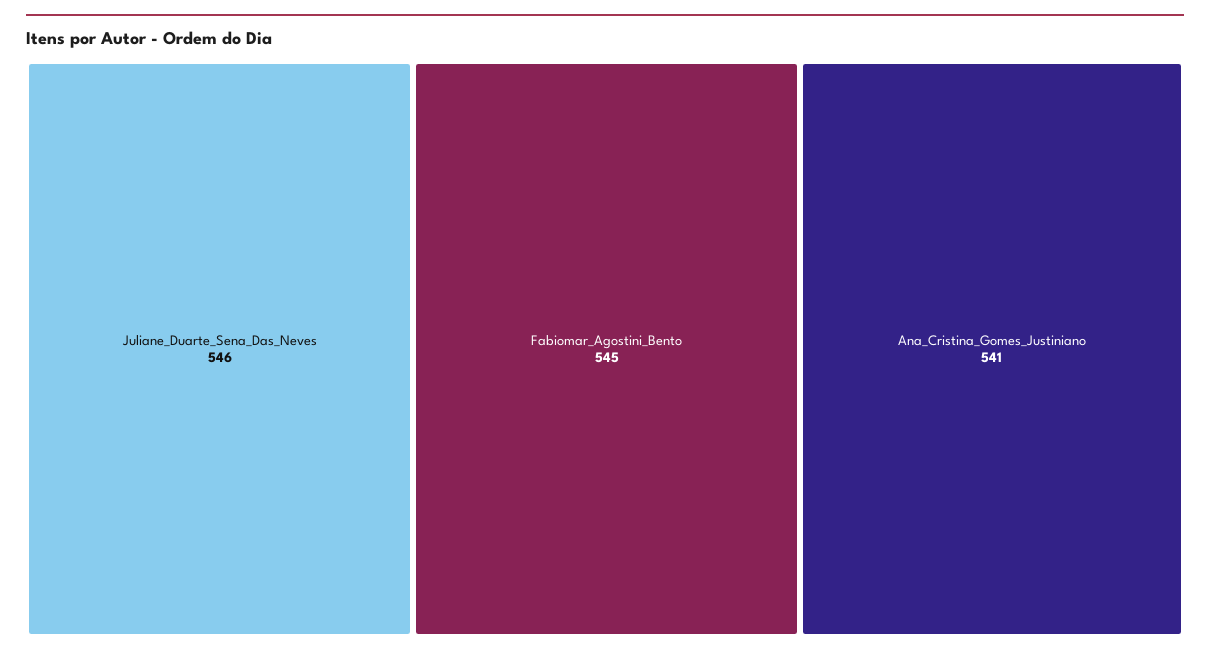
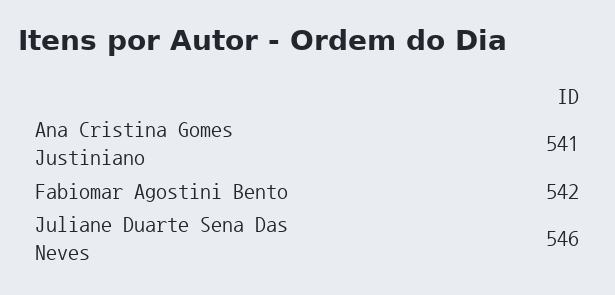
Fabiomar_Agostini_Bento: 545 -> 542

